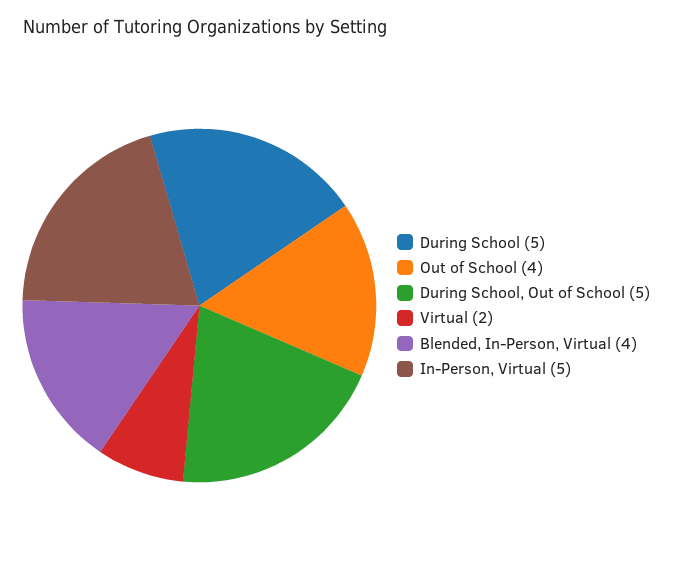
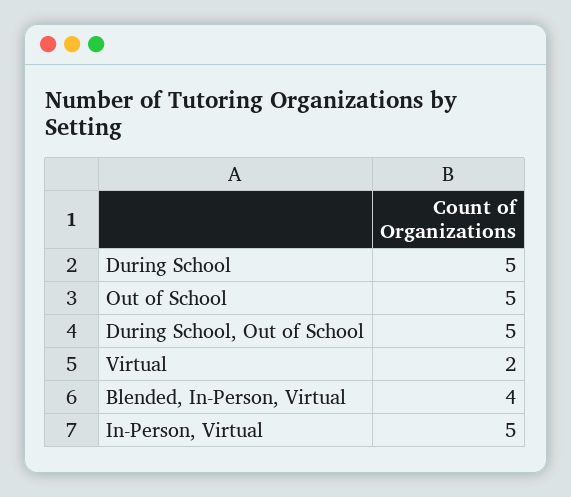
Out of School: 4 -> 5

